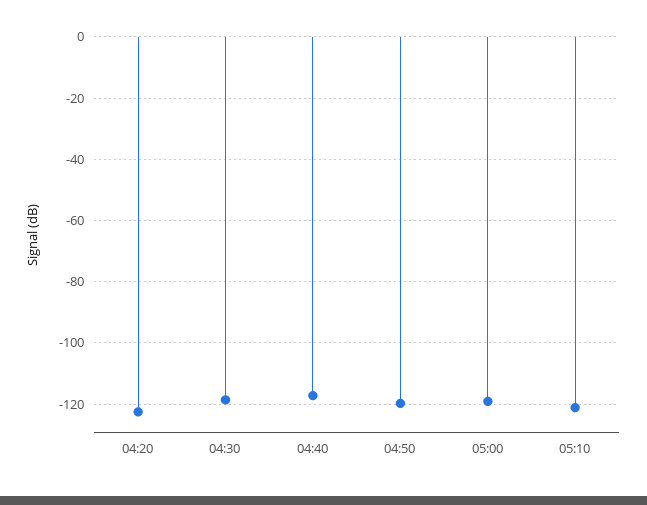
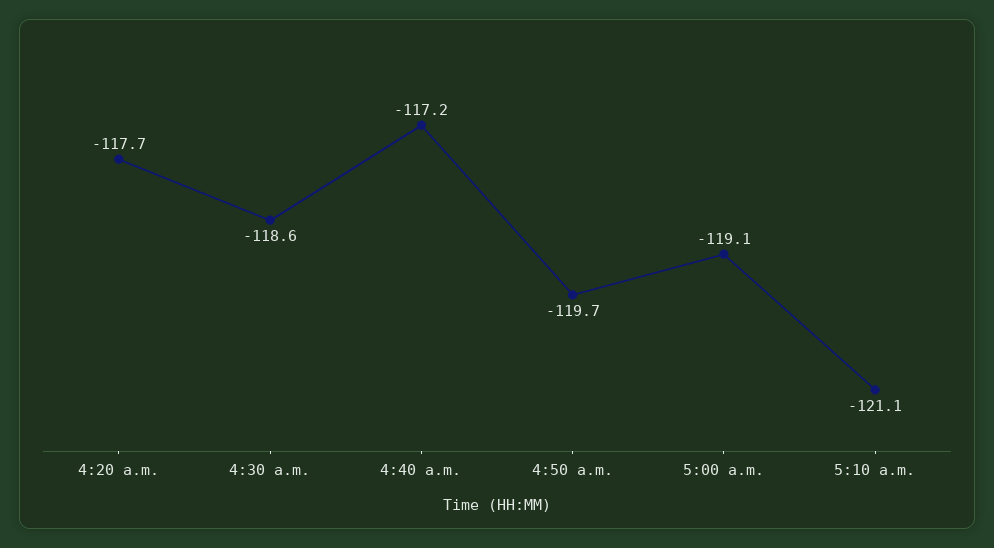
04:20: -122 -> -117.7

